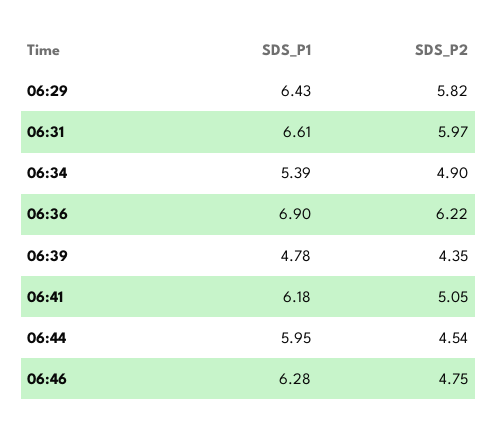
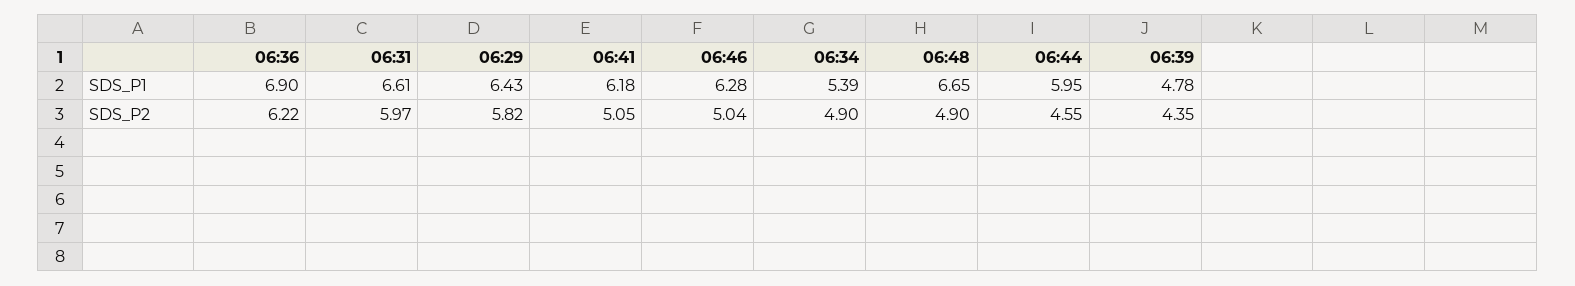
SDS_P2, 06:44: 4.54 -> 4.55
SDS_P2, 06:46: 4.75 -> 5.04
SDS_P1, 06:48: none -> 6.65
SDS_P2, 06:48: none -> 4.9

